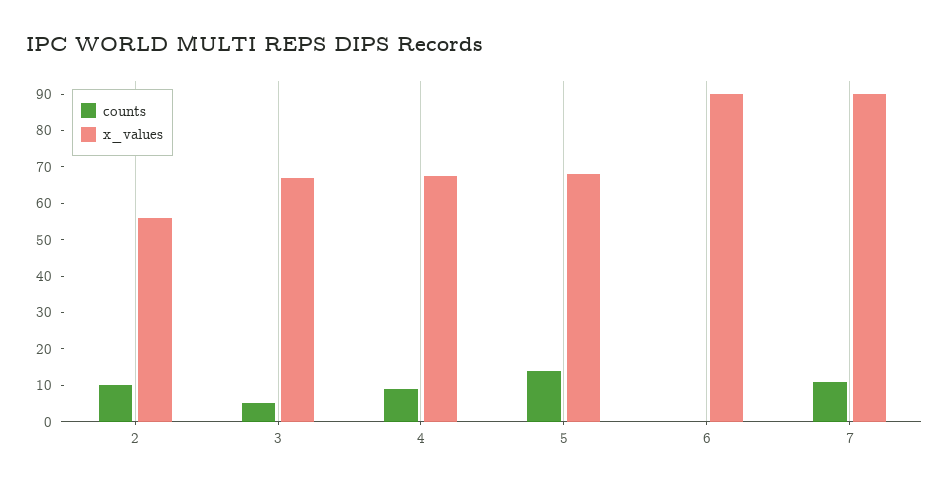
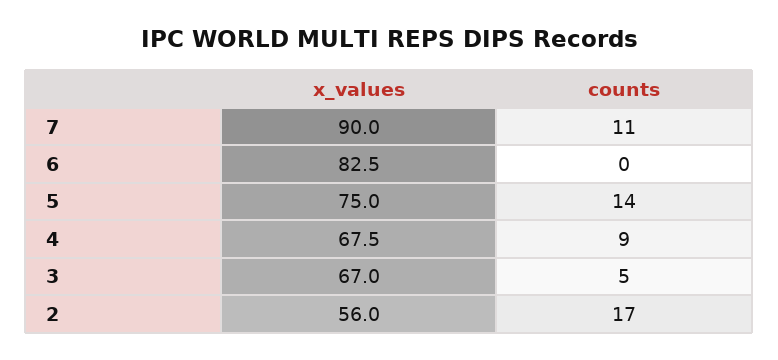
counts, 2: 10 -> 17
x_values, 5: 67.5 -> 75
x_values, 6: 90 -> 82.5

